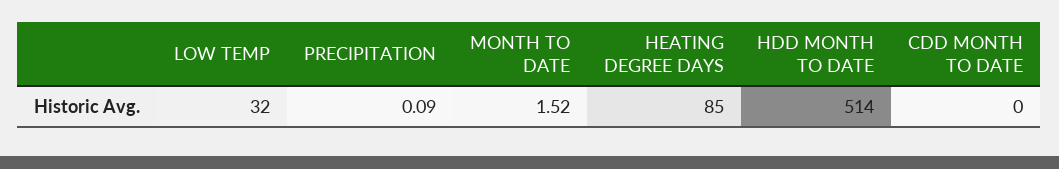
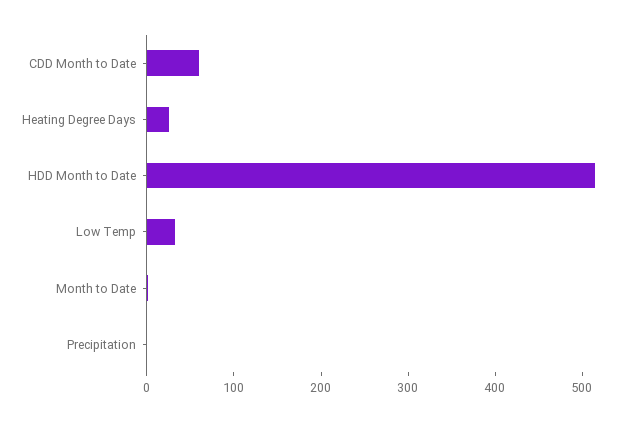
HEATING DEGREE DAYS: 85 -> 20
CDD MONTH TO DATE: 0 -> 60

